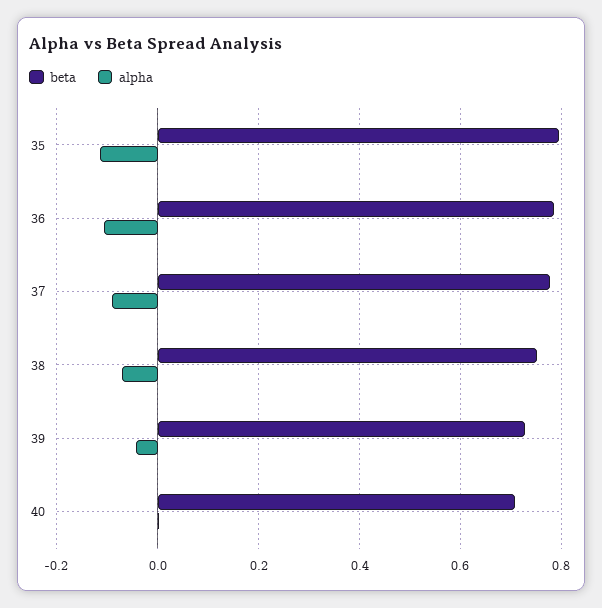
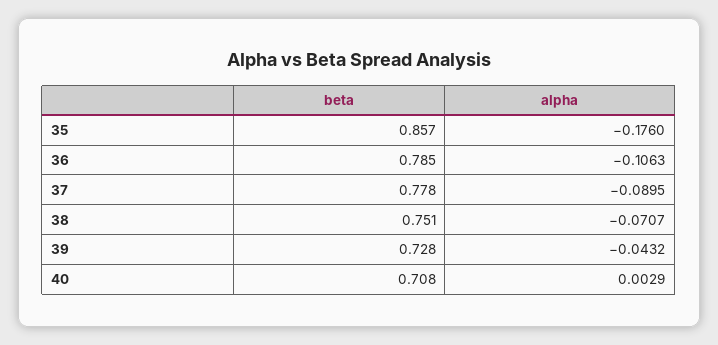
beta, 35: 0.8 -> 0.857
alpha, 35: -0.12 -> -0.176

